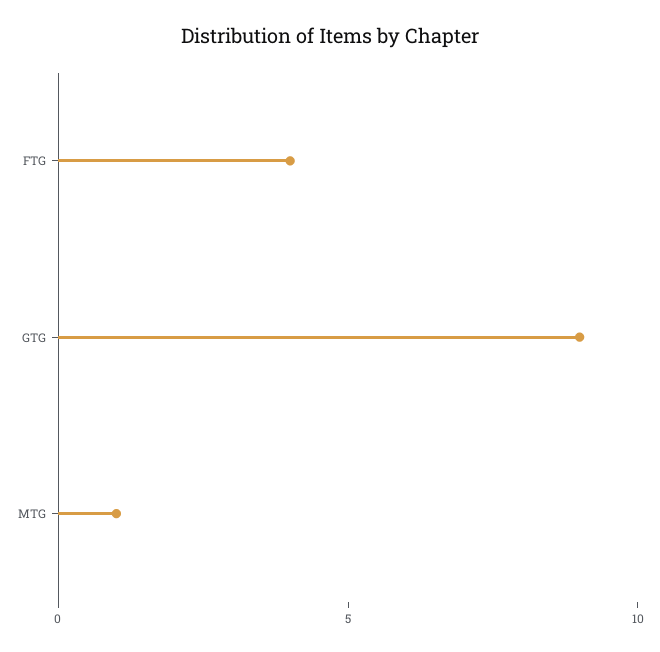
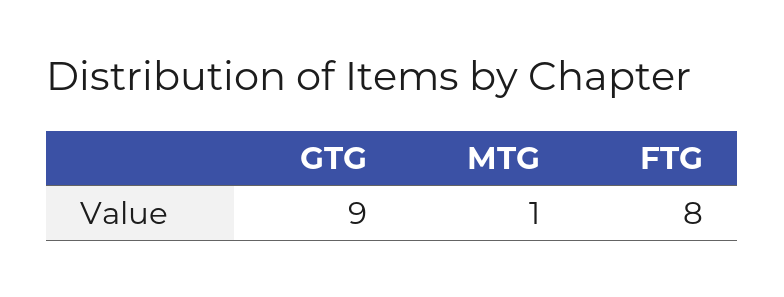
FTG: 4 -> 8

